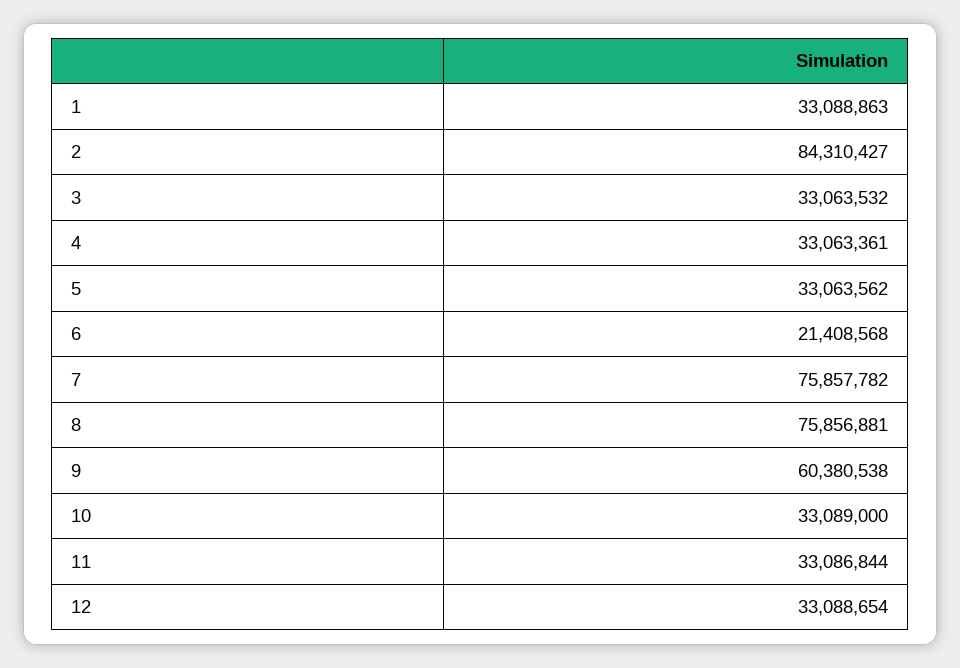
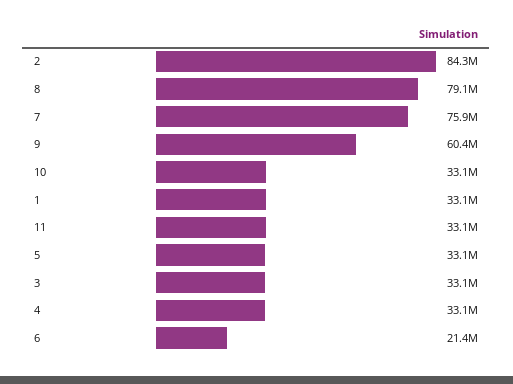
8: 75856881 -> 79100000
12: 33088654 -> none

